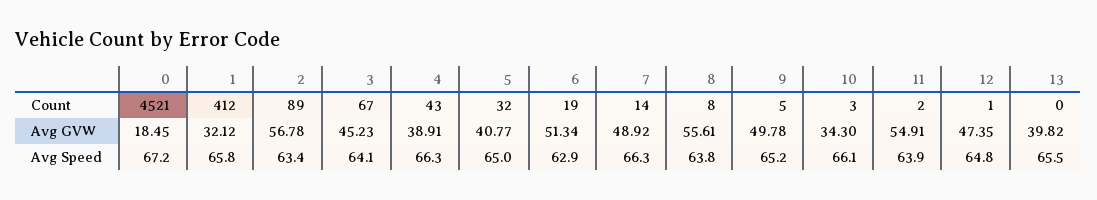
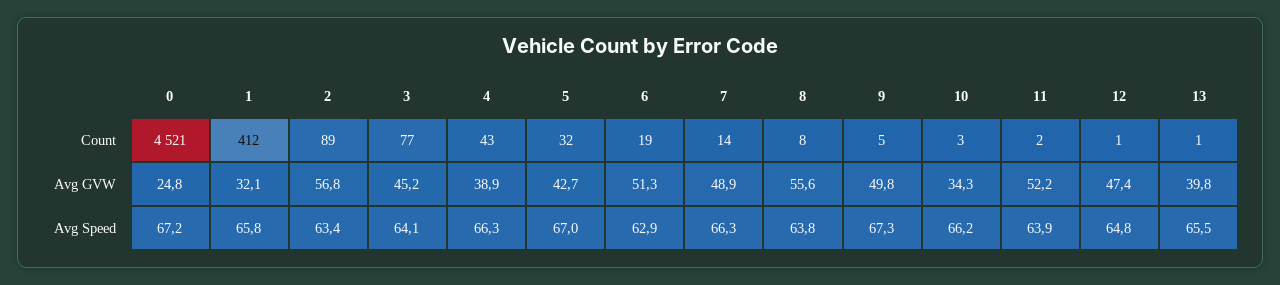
3, Count: 67 -> 77
13, Count: 0 -> 1
0, Avg GVW: 18.45 -> 24.8
5, Avg GVW: 40.77 -> 42.7
11, Avg GVW: 54.91 -> 52.2
5, Avg Speed: 65 -> 67
9, Avg Speed: 65.2 -> 67.3
10, Avg Speed: 66.1 -> 66.2

